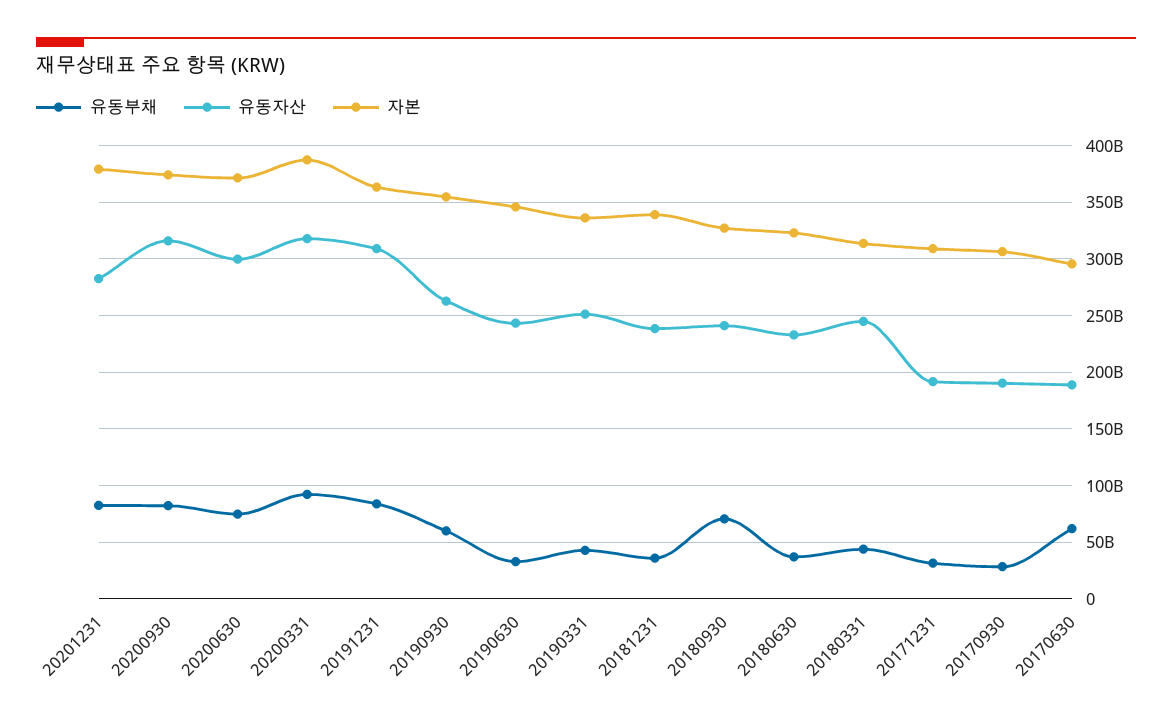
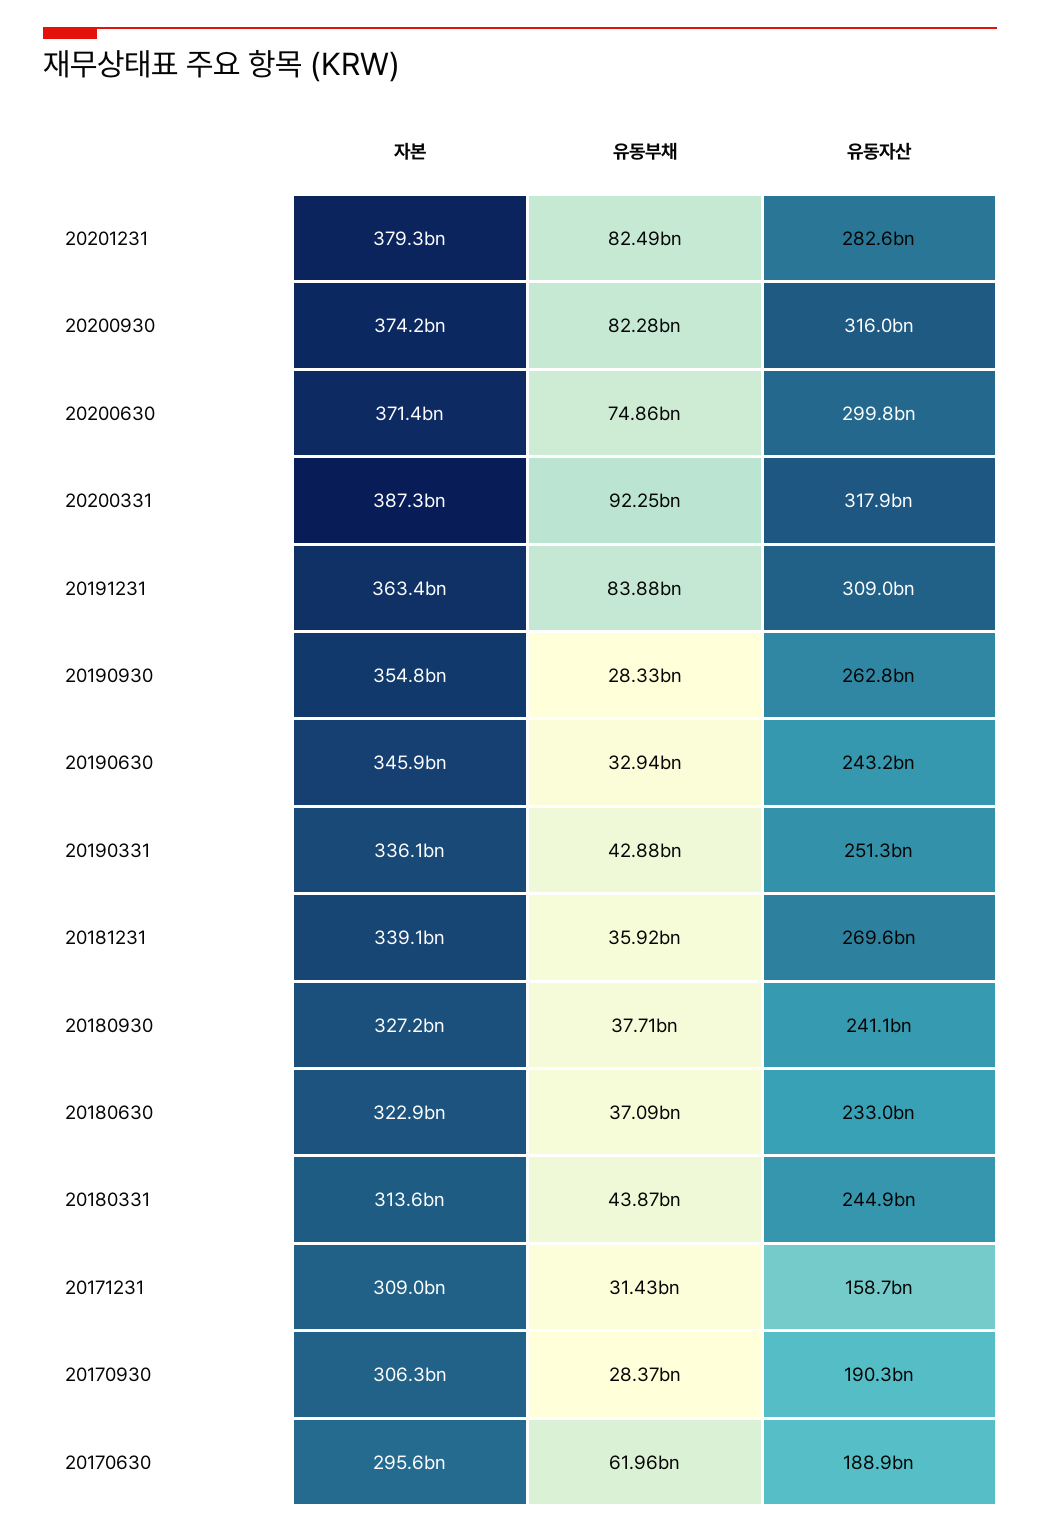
유동부채, 20190930: 60000000000 -> 28330000000
유동자산, 20181231: 240000000000 -> 269600000000
유동부채, 20180930: 70000000000 -> 37710000000
유동자산, 20171231: 190000000000 -> 158700000000

